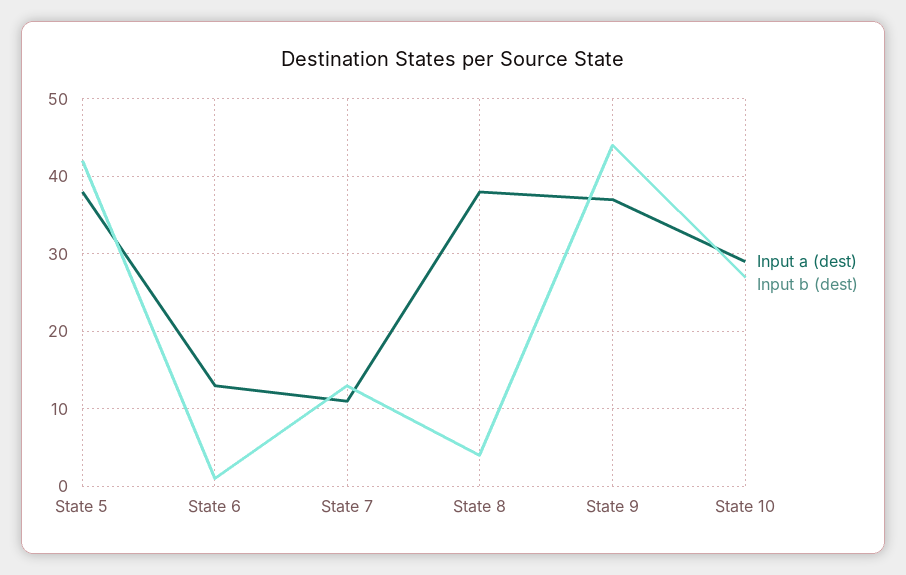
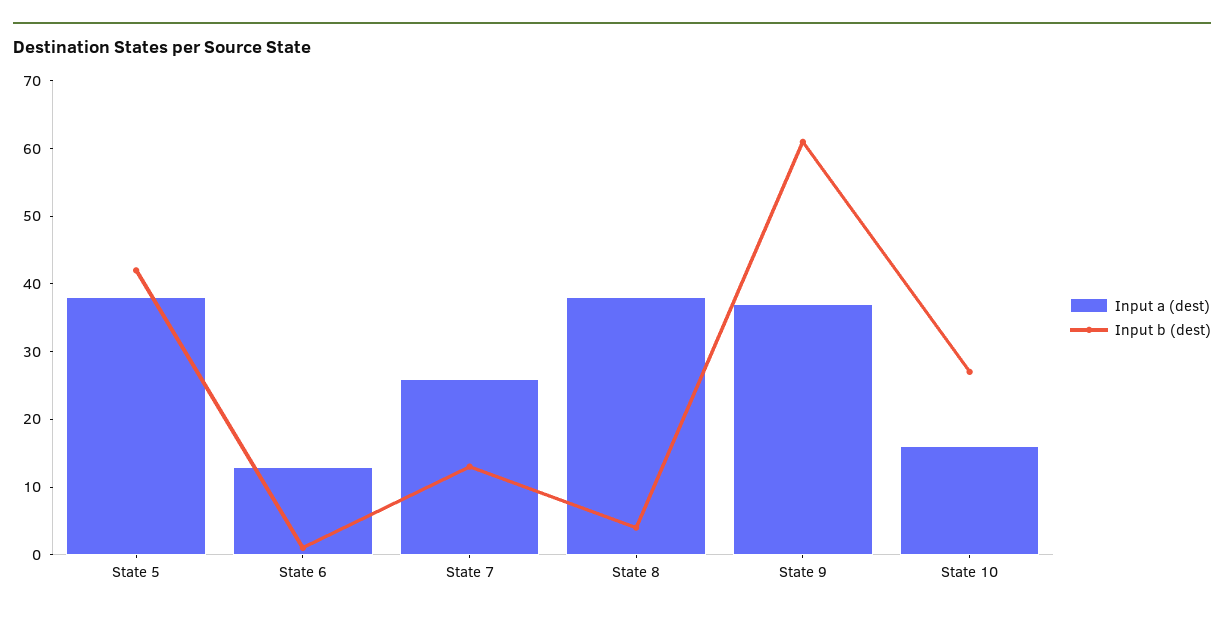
Input a (dest), State 7: 11 -> 25
Input b (dest), State 9: 44 -> 60
Input a (dest), State 10: 29 -> 15

